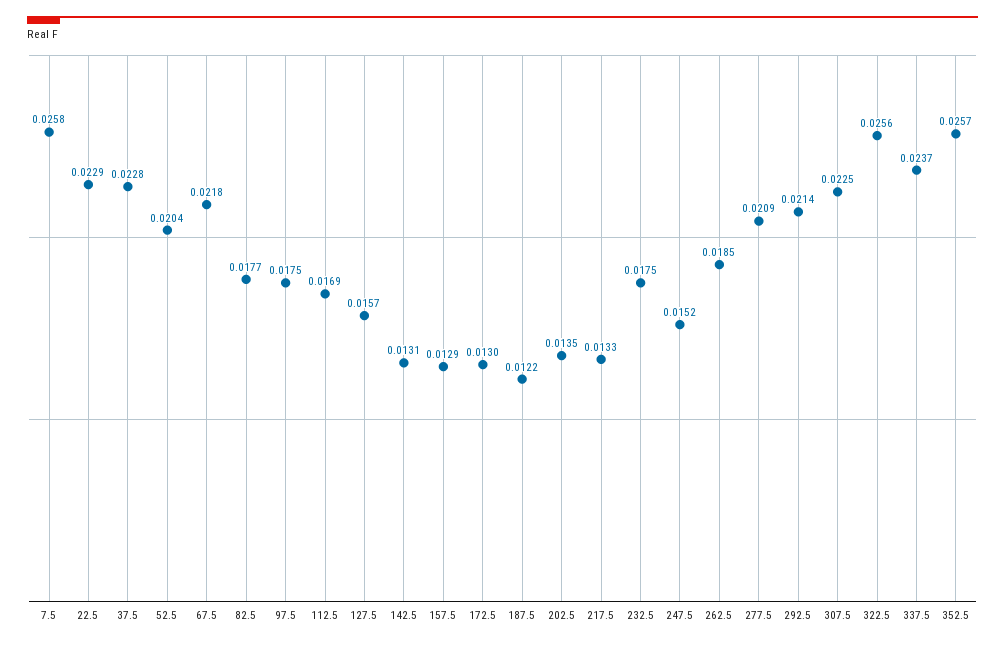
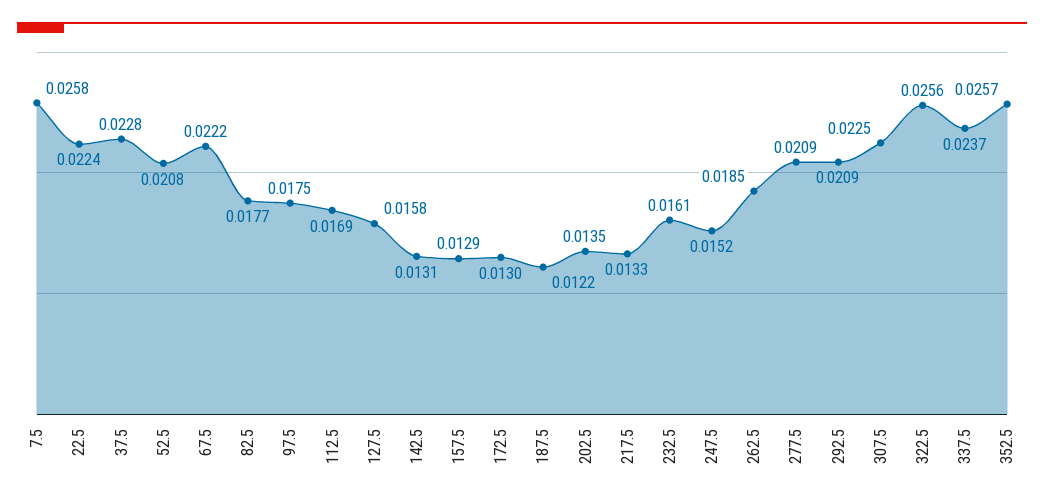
22.5: 0.0229 -> 0.0224
52.5: 0.0204 -> 0.0208
67.5: 0.0218 -> 0.0222
127.5: 0.0157 -> 0.0158
232.5: 0.0175 -> 0.0161
292.5: 0.0214 -> 0.0209

